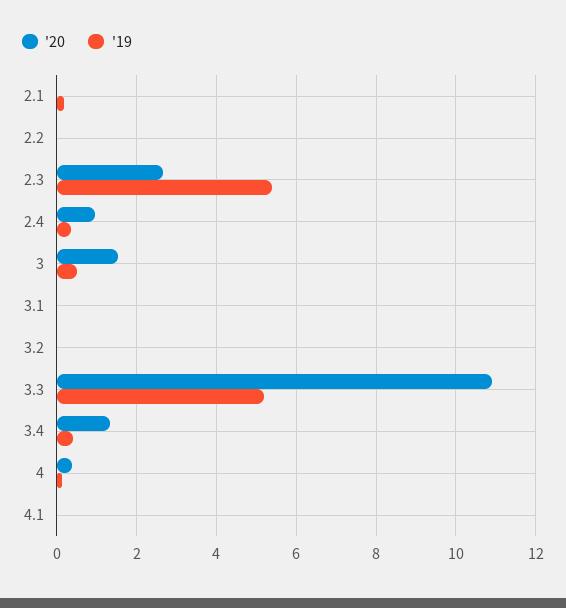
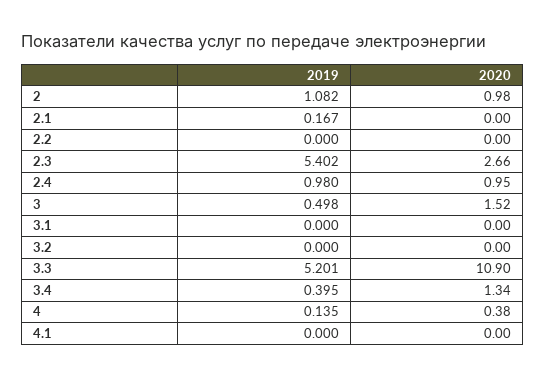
'19, 2.4: 0.4 -> 0.98
'19, 2: none -> 1.082
'20, 2: none -> 0.98

